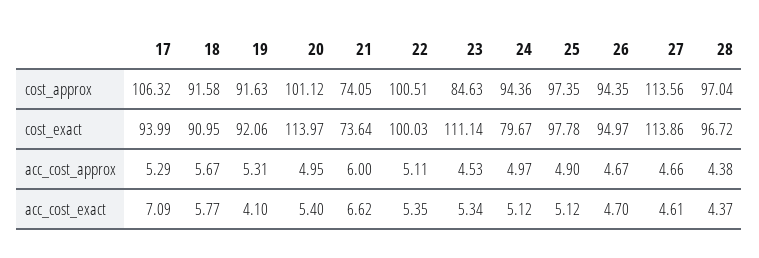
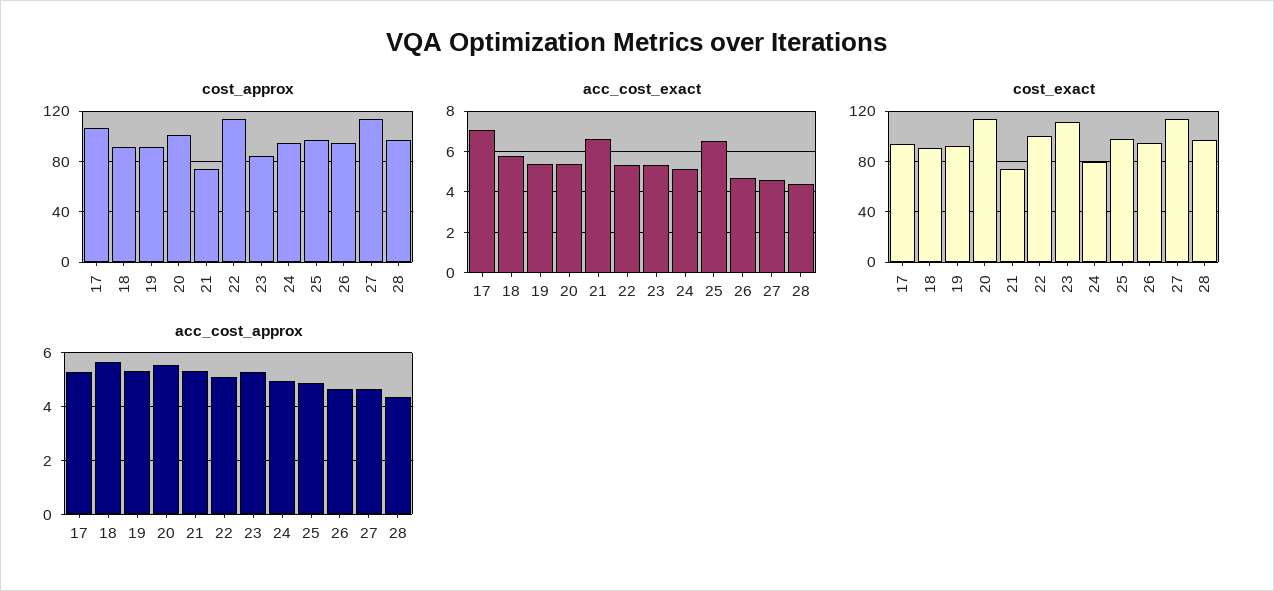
cost_approx, 22: 100.51 -> 115
acc_cost_approx, 20: 4.95 -> 5.5
acc_cost_approx, 21: 6 -> 5.25
acc_cost_approx, 23: 4.53 -> 5.25
acc_cost_exact, 19: 4.1 -> 5.5
acc_cost_exact, 25: 5.12 -> 6.5

